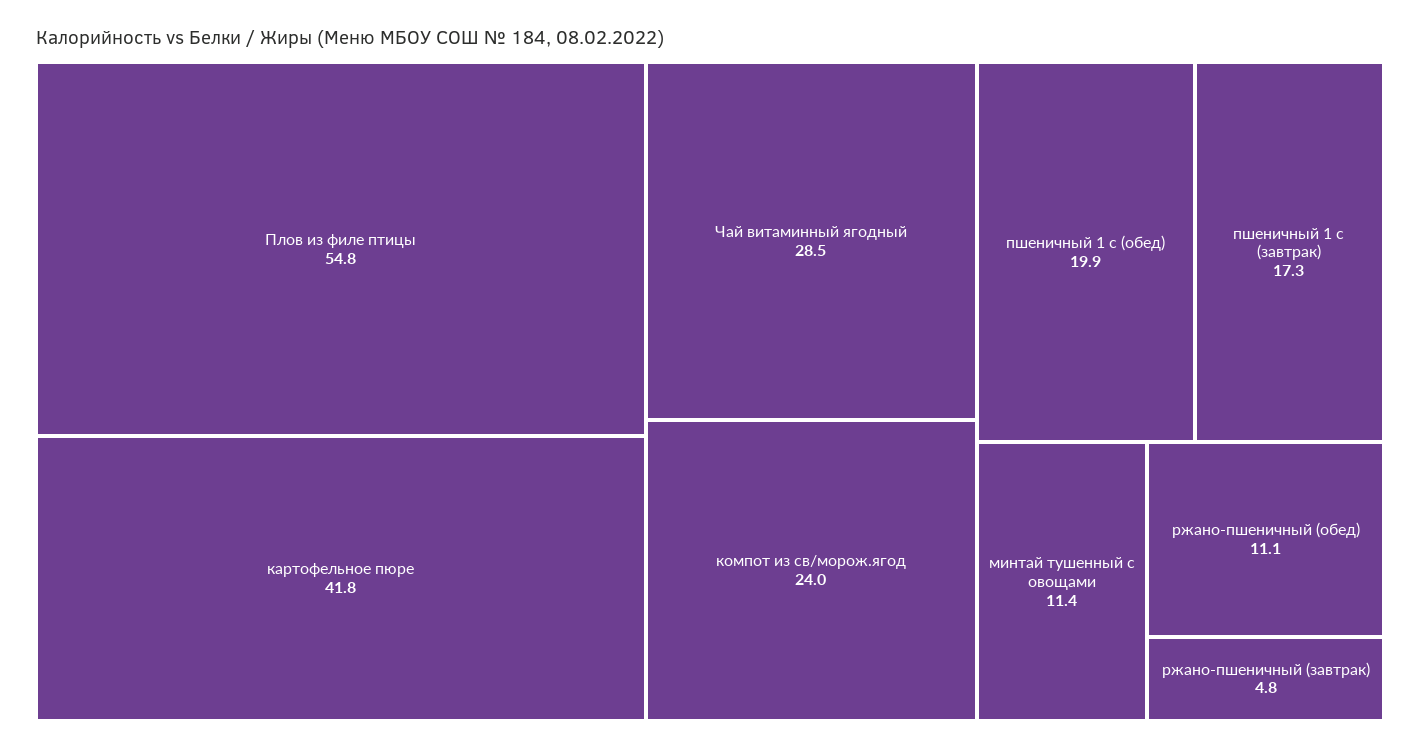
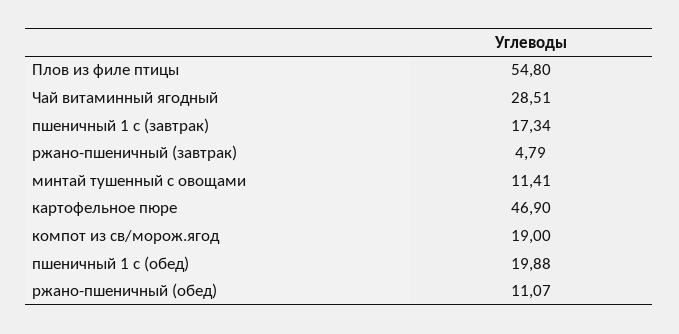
картофельное пюре: 41.8 -> 46.9
компот из св/морож.ягод: 24 -> 19

